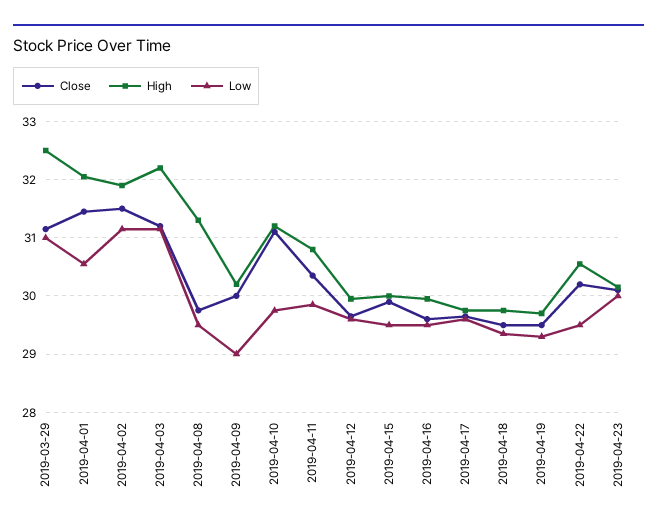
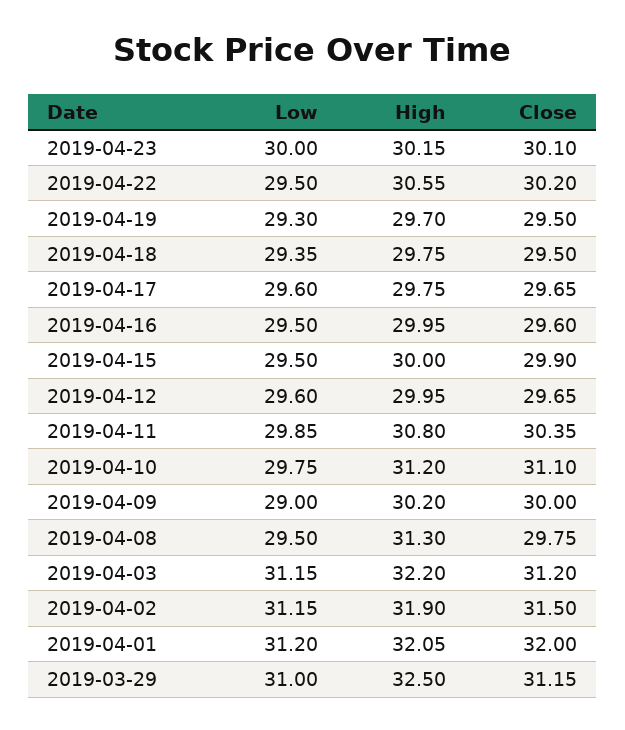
Close, 2019-04-01: 31.4 -> 32
Low, 2019-04-01: 30.6 -> 31.2

